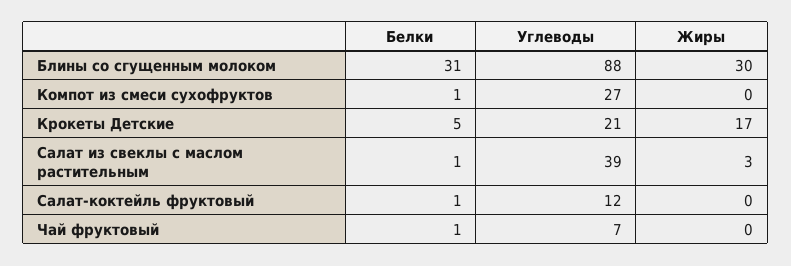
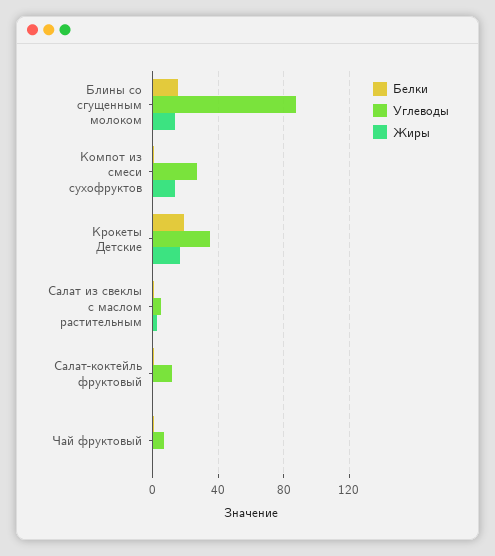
Белки, Блины со сгущенным молоком: 31 -> 15
Жиры, Блины со сгущенным молоком: 30 -> 15
Жиры, Компот из смеси сухофруктов: 0 -> 15
Белки, Крокеты Детские: 5 -> 20
Углеводы, Крокеты Детские: 21 -> 35
Углеводы, Салат из свеклы с маслом растительным: 39 -> 5

